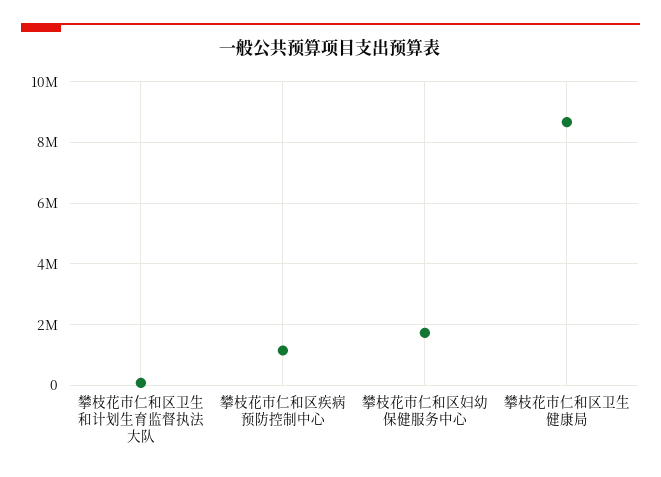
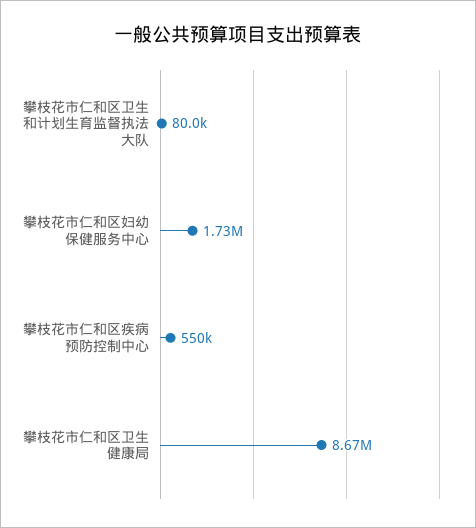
攀枝花市仁和区疾病预防控制中心: 1200000 -> 550000

